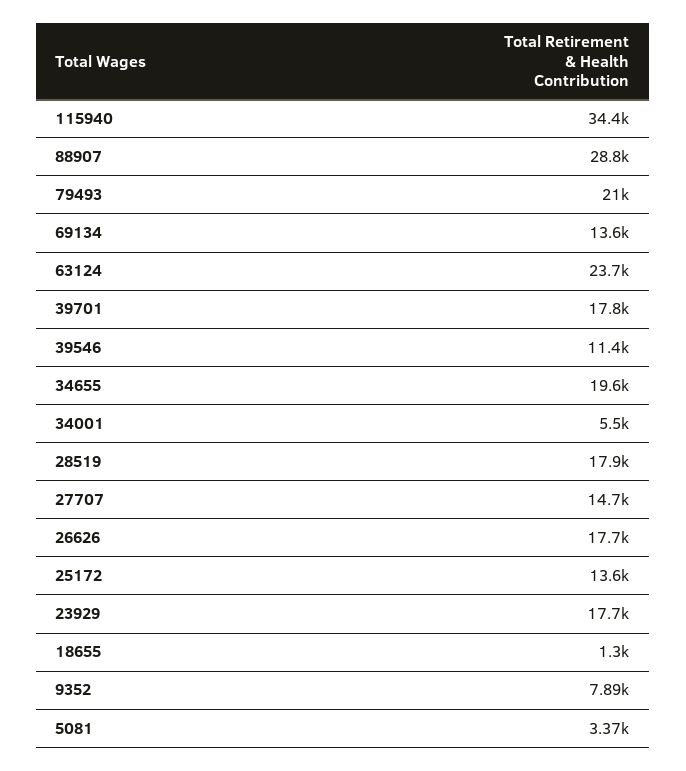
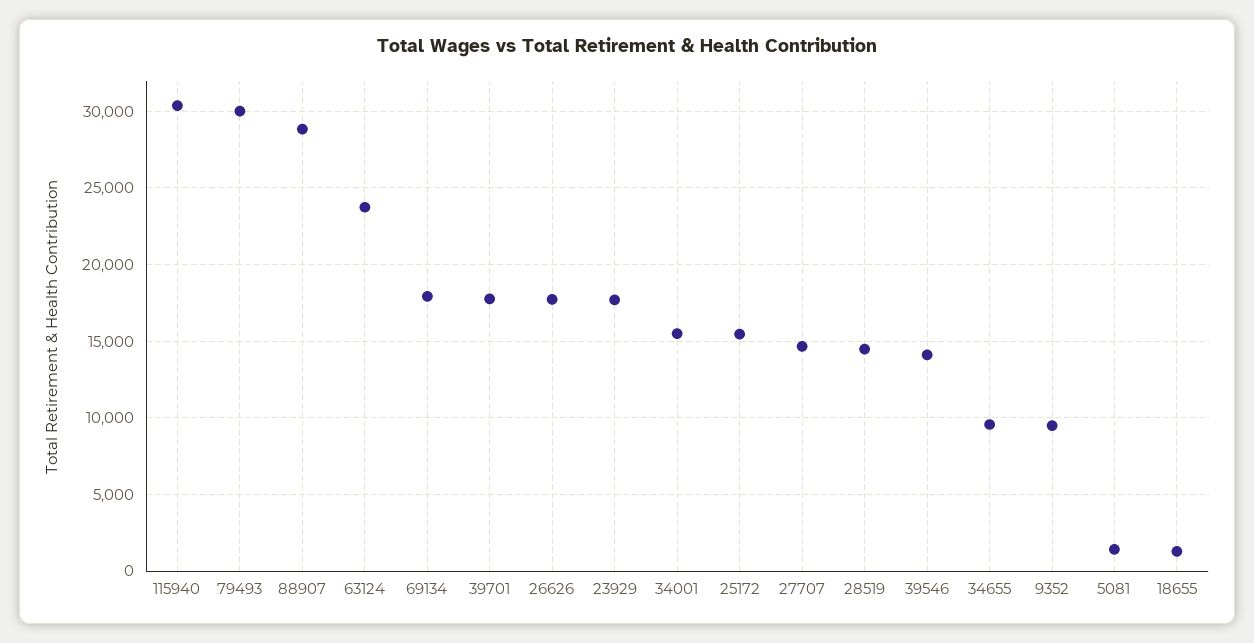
115940: 34400 -> 30500
79493: 21000 -> 30000
69134: 13600 -> 18000
39546: 11400 -> 14000
34655: 19600 -> 9500
34001: 5500 -> 15500
28519: 17900 -> 14500
25172: 13600 -> 15500
9352: 7890 -> 9500
5081: 3370 -> 1500

